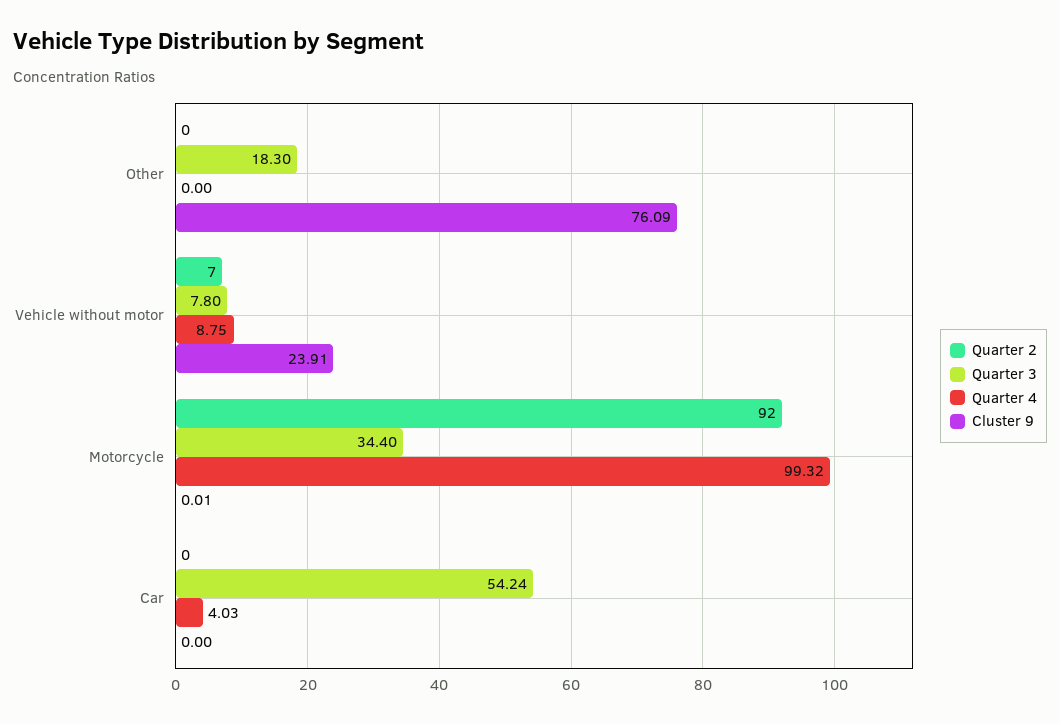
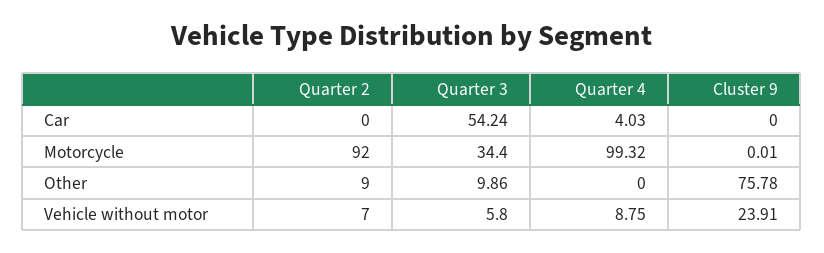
Quarter 2, Other: 0 -> 9
Quarter 3, Other: 18.3 -> 9.86
Cluster 9, Other: 76.09 -> 75.78
Quarter 3, Vehicle without motor: 7.8 -> 5.8

